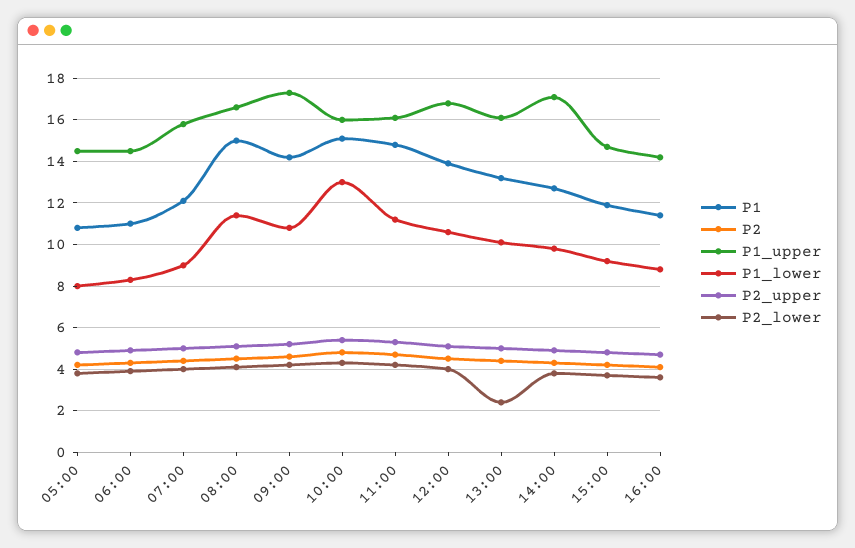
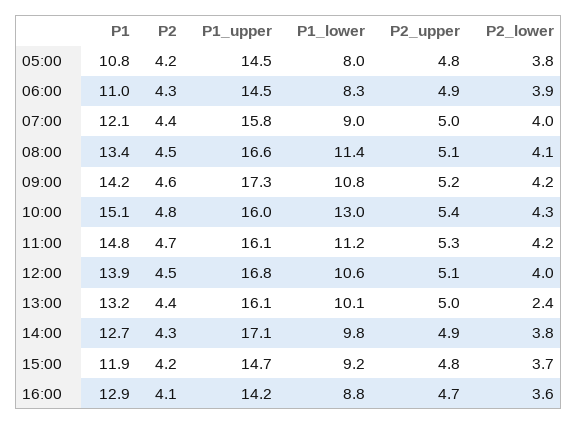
P1, 08:00: 15 -> 13.4
P1, 16:00: 11.5 -> 12.9

